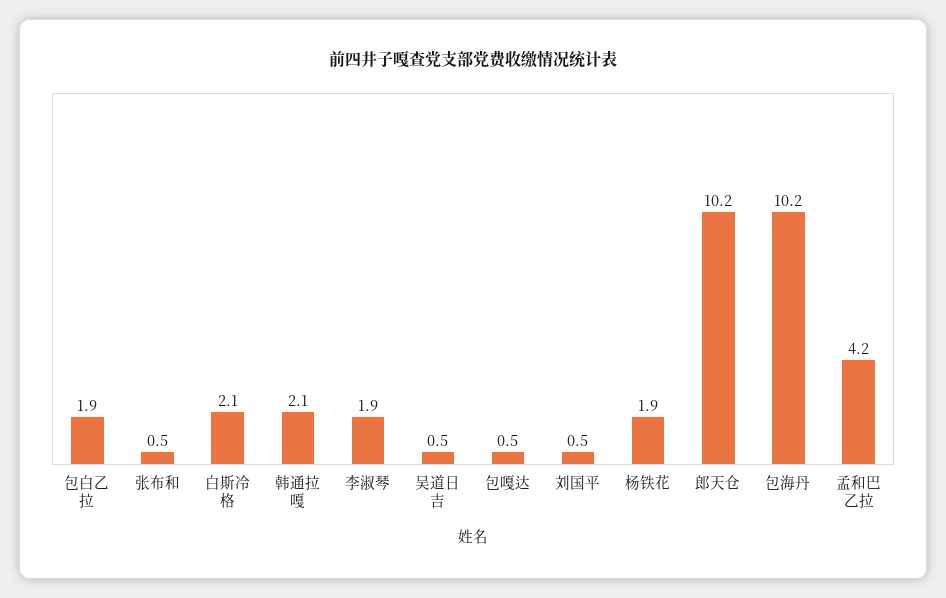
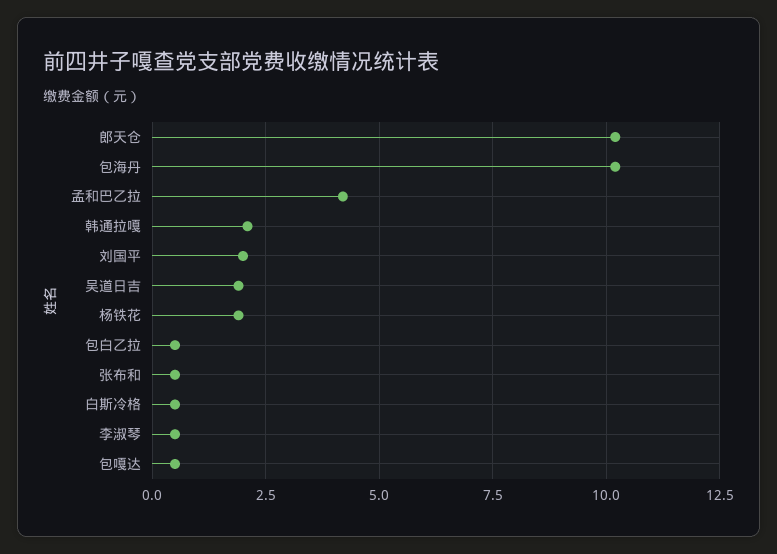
包白乙拉: 1.9 -> 0.5
白斯冷格: 2.1 -> 0.5
李淑琴: 1.9 -> 0.5
吴道日吉: 0.5 -> 2
刘国平: 0.5 -> 2

